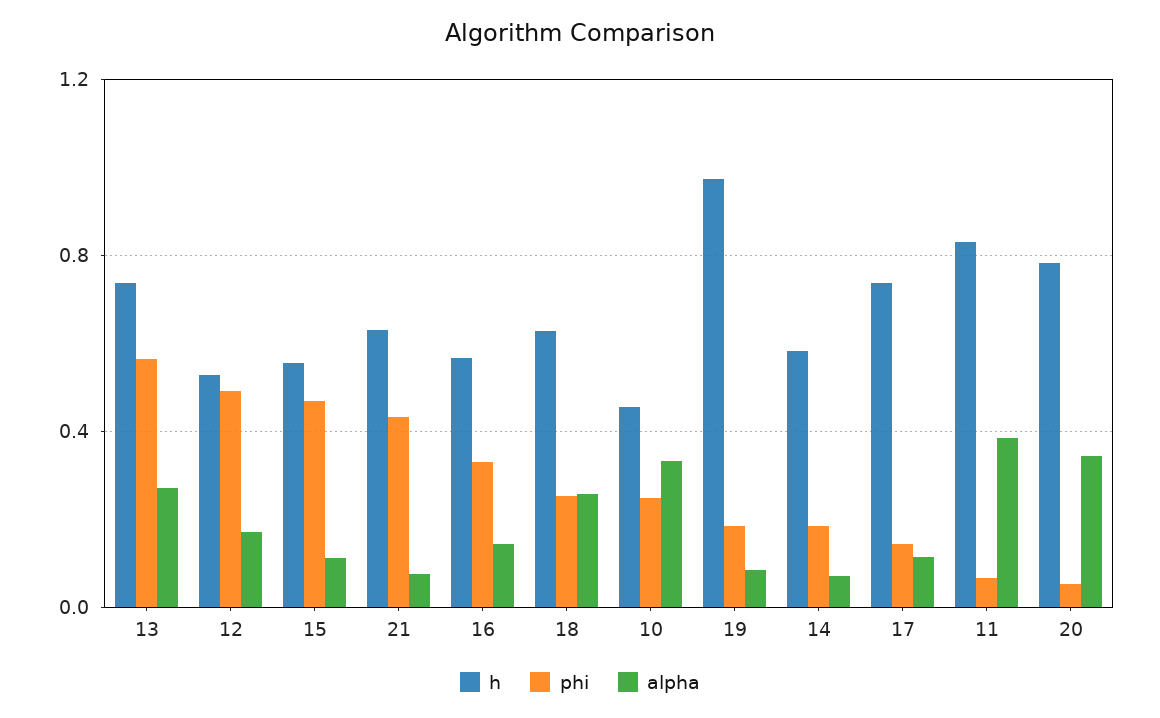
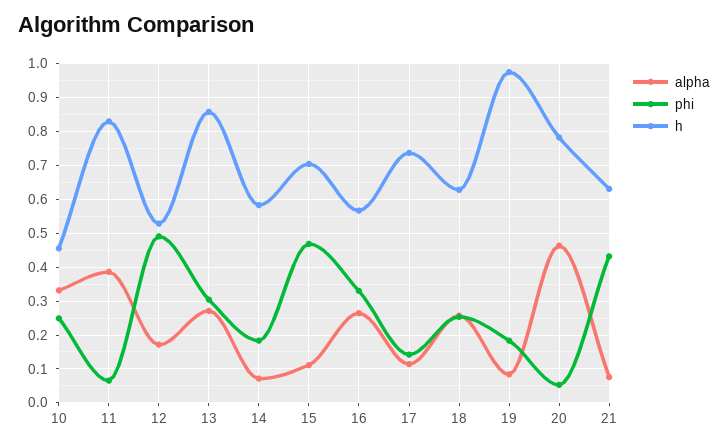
h, 13: 0.75 -> 0.86
phi, 13: 0.55 -> 0.3
h, 15: 0.55 -> 0.7
alpha, 16: 0.15 -> 0.26
alpha, 20: 0.35 -> 0.46

